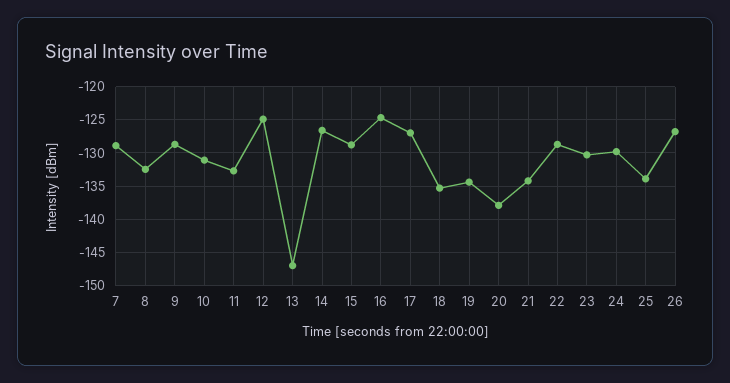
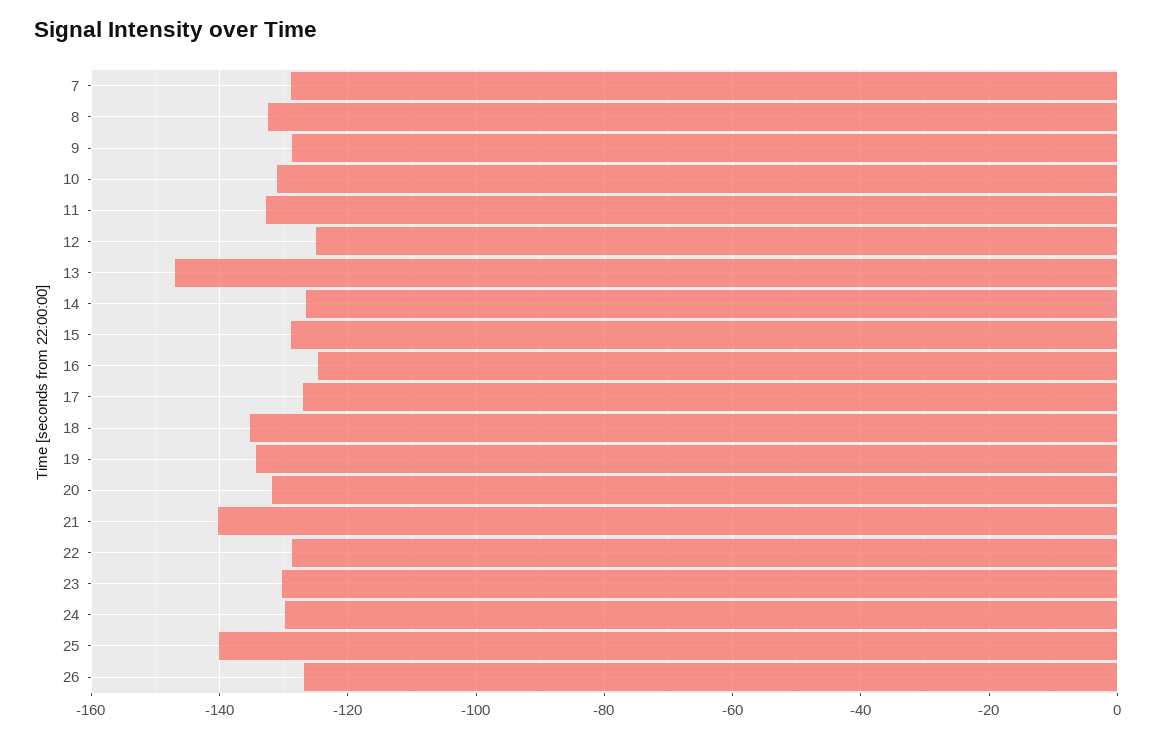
20: -138 -> -132
21: -134 -> -140
25: -134 -> -140

